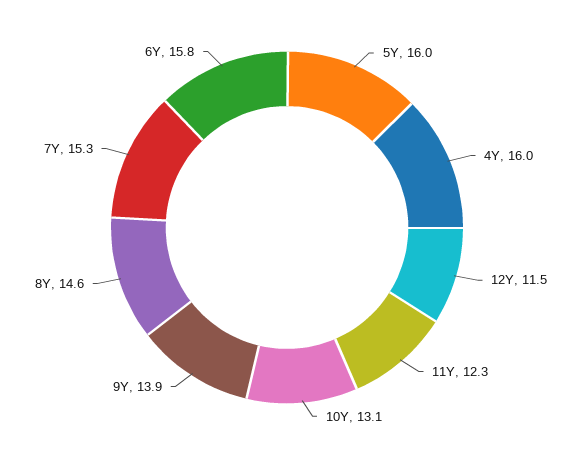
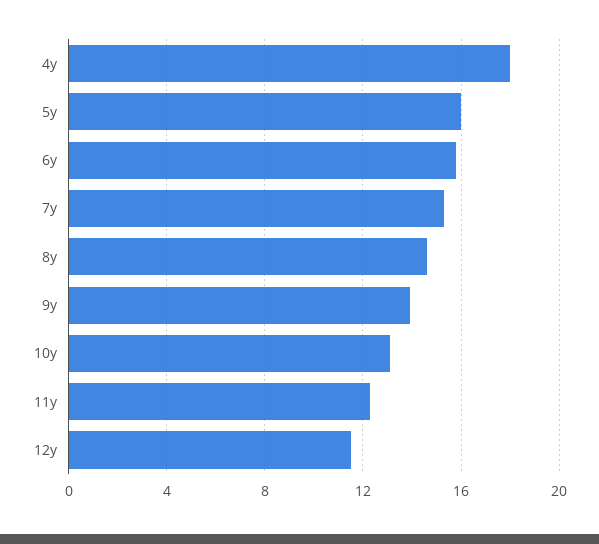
4Y: 16 -> 18

